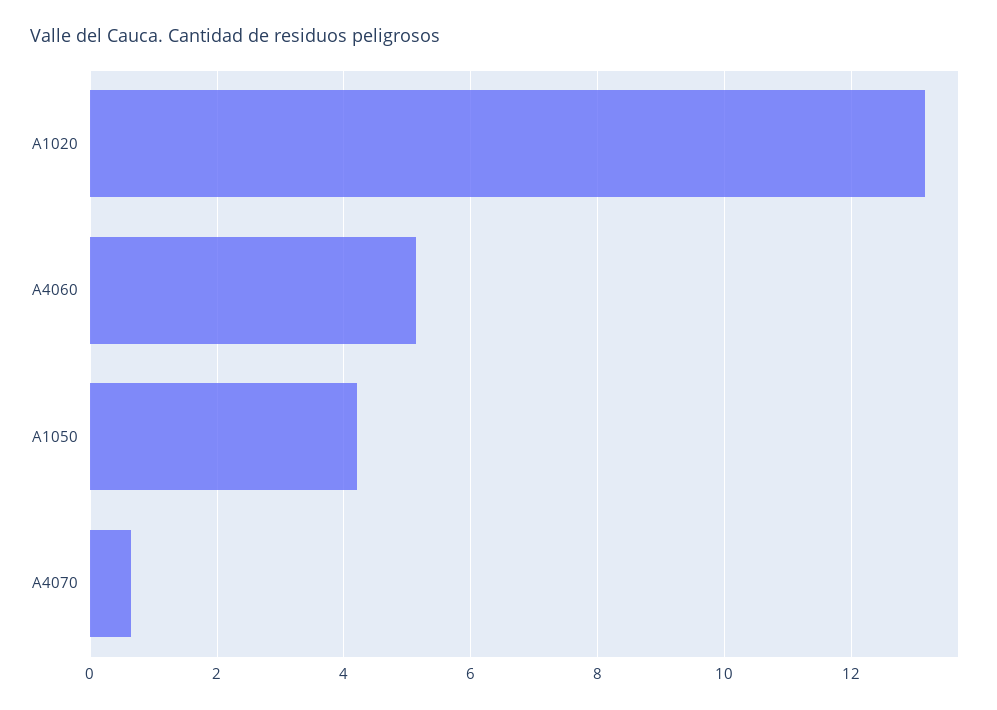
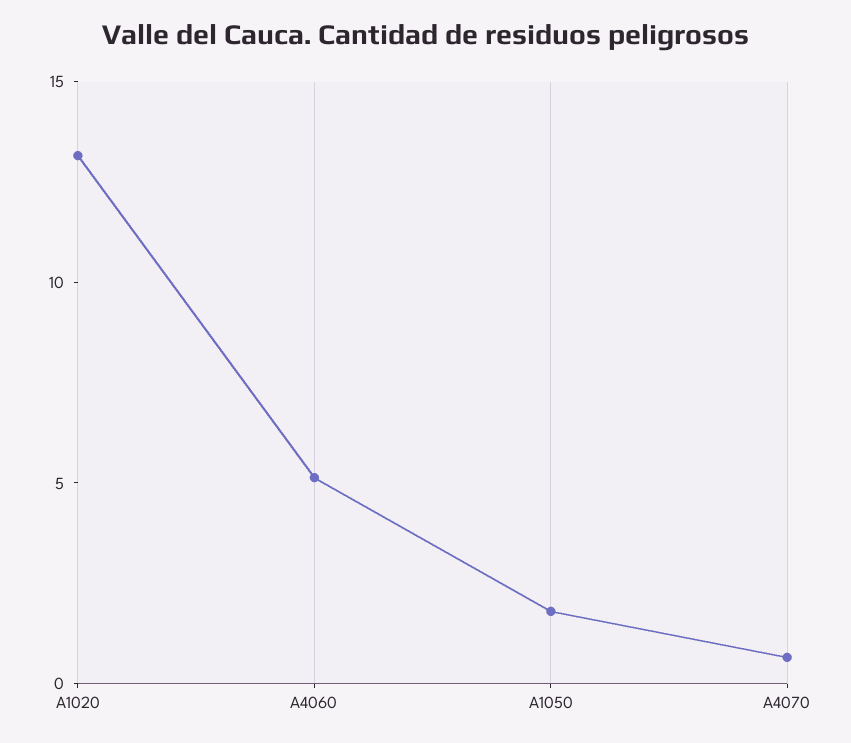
A1050: 4.2 -> 2

